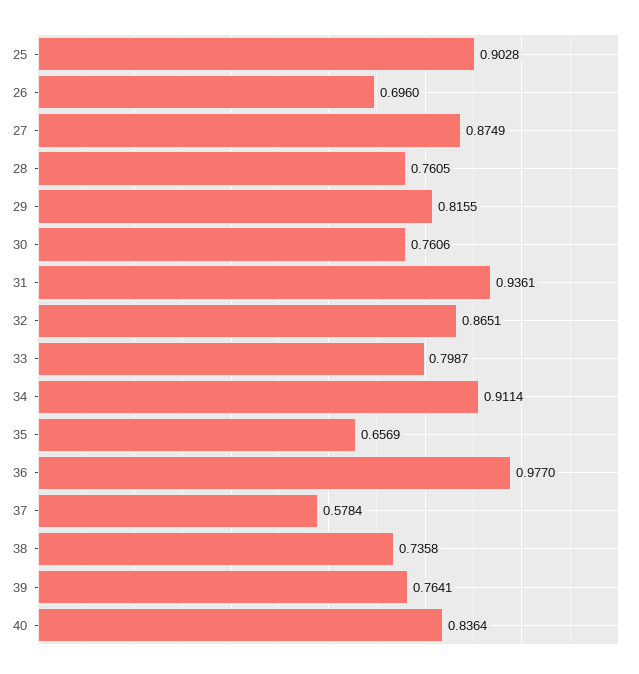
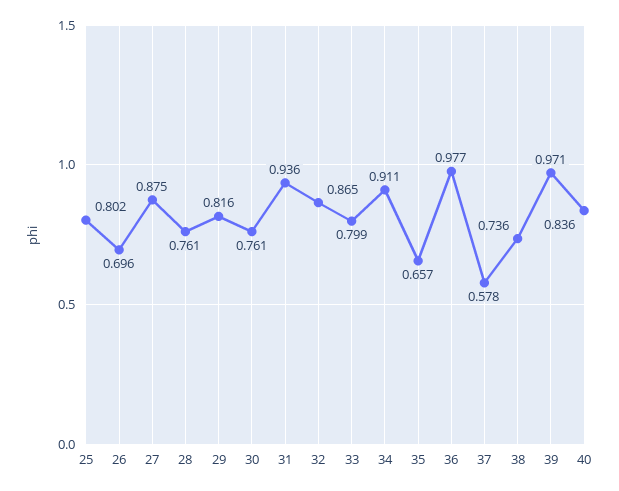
25: 0.9028 -> 0.802
39: 0.7641 -> 0.971

